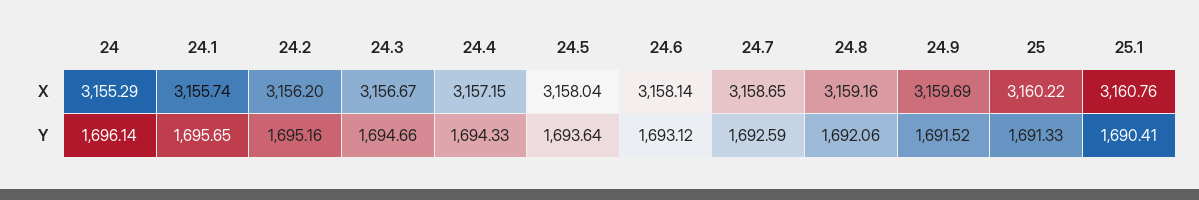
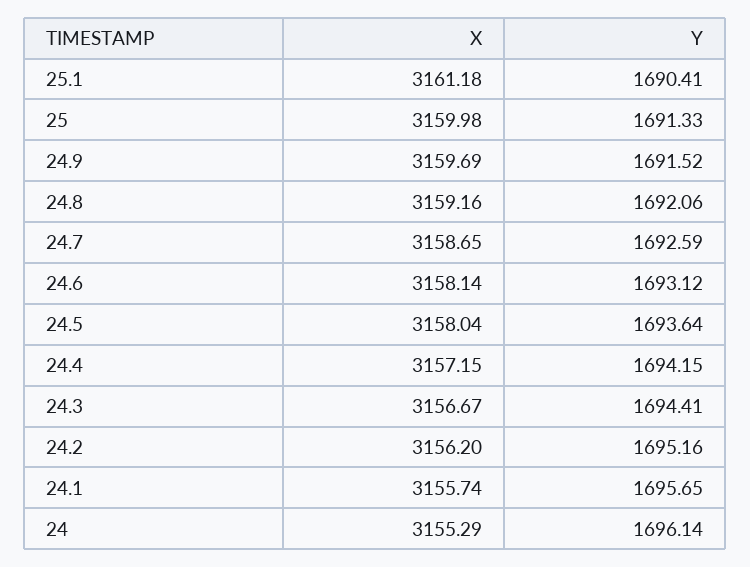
25, X: 3160.22 -> 3159.98
25.1, X: 3160.76 -> 3161.18
24.3, Y: 1694.66 -> 1694.41
24.4, Y: 1694.33 -> 1694.15

